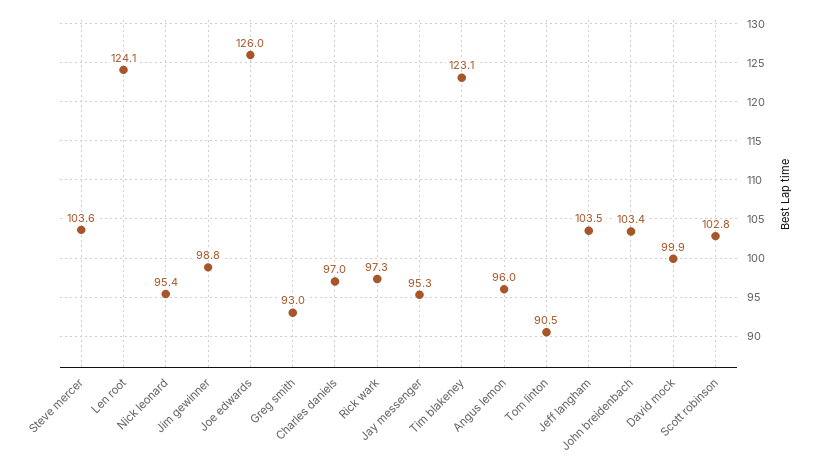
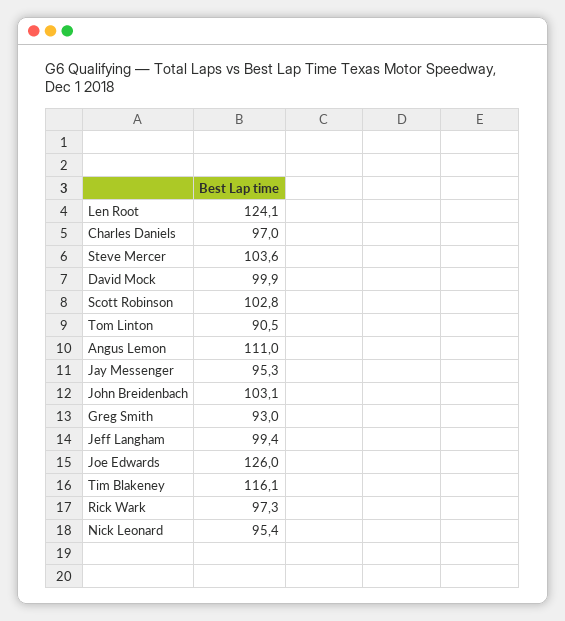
Jim gewinner: 98.8 -> none
Tim blakeney: 123.1 -> 116.1
Angus lemon: 96 -> 111
Jeff langham: 103.5 -> 99.4
John breidenbach: 103.4 -> 103.1

